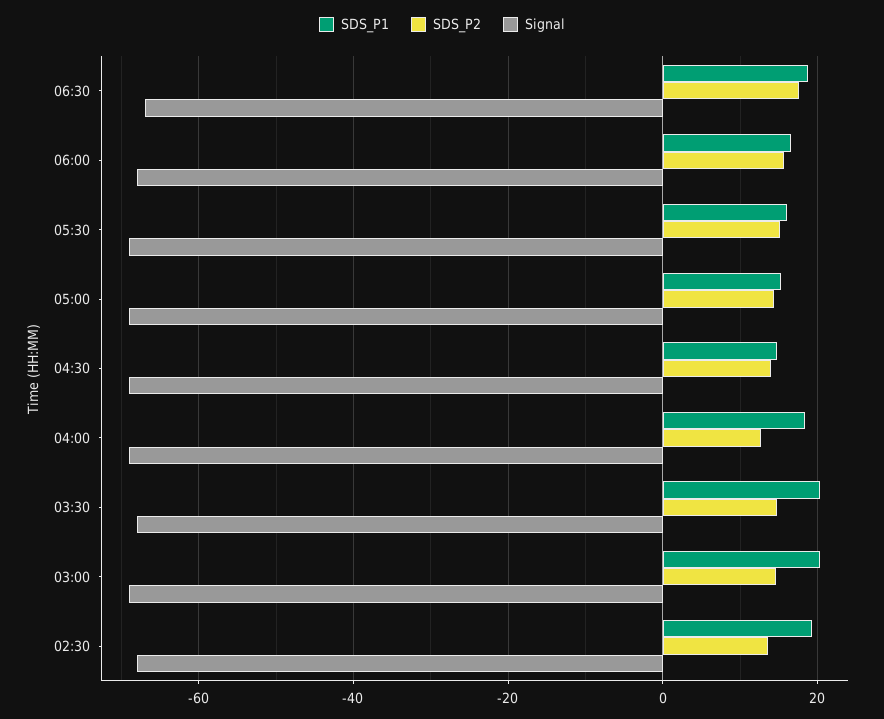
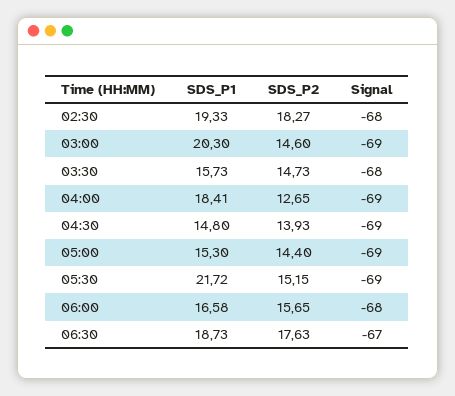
SDS_P1, 05:30: 16 -> 21.72
SDS_P1, 03:30: 20 -> 15.73
SDS_P2, 02:30: 14 -> 18.27

